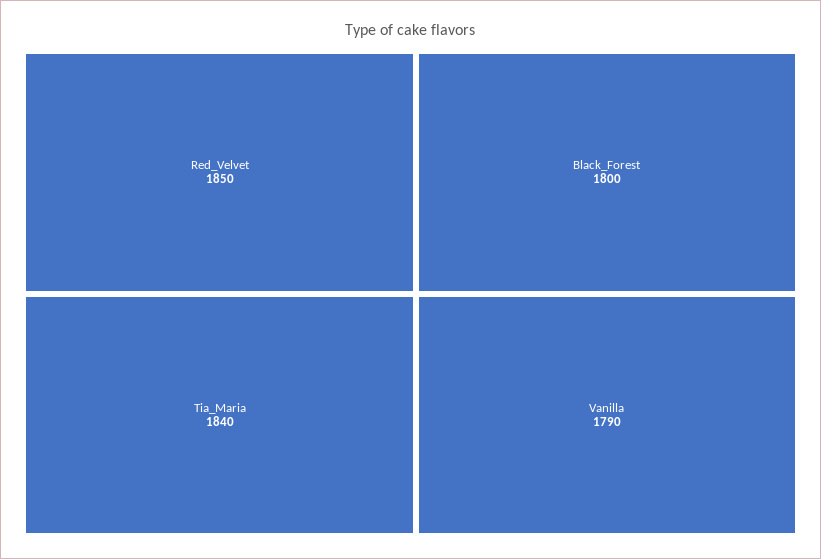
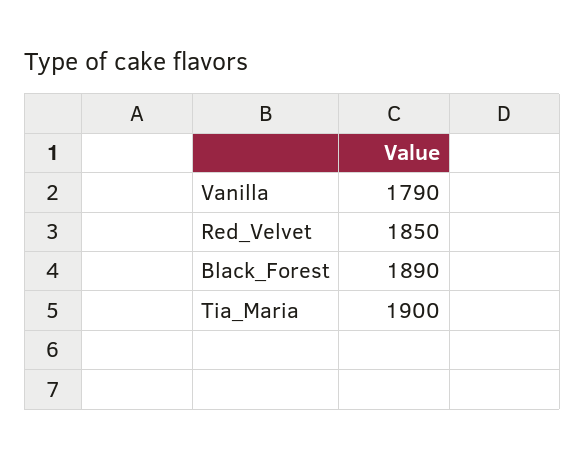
Tia_Maria: 1840 -> 1900
Black_Forest: 1800 -> 1890

